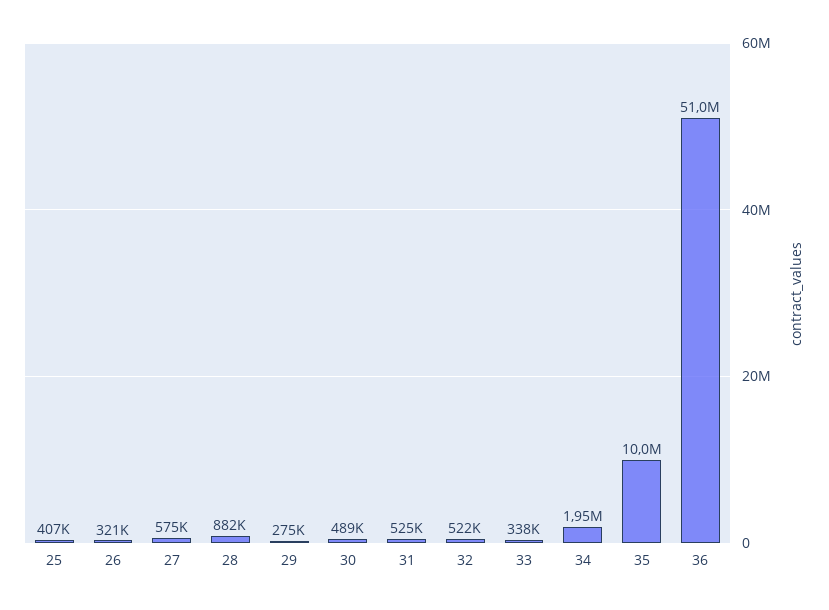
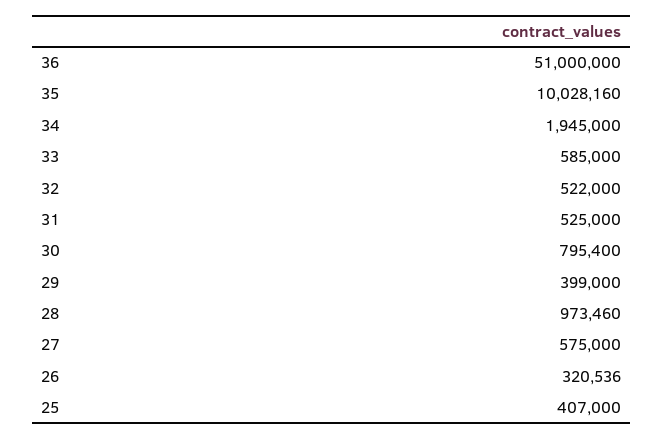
28: 882000 -> 973460
29: 275000 -> 399000
30: 489000 -> 795400
33: 338000 -> 585000

